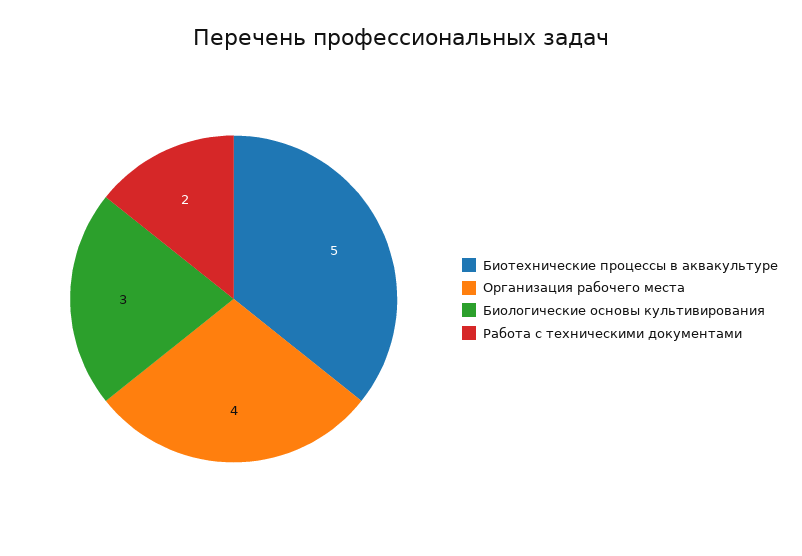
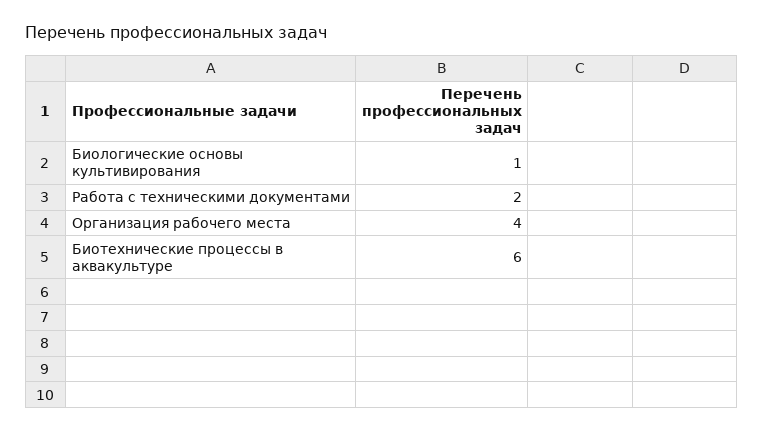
Биотехнические процессы в аквакультуре: 5 -> 6
Биологические основы культивирования: 3 -> 1

